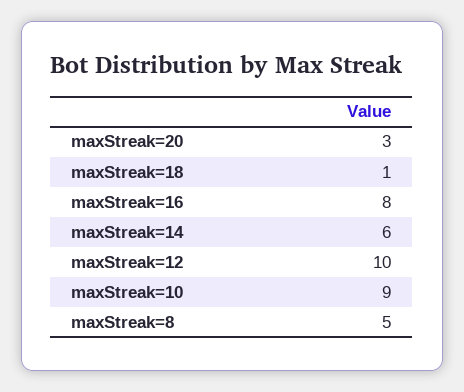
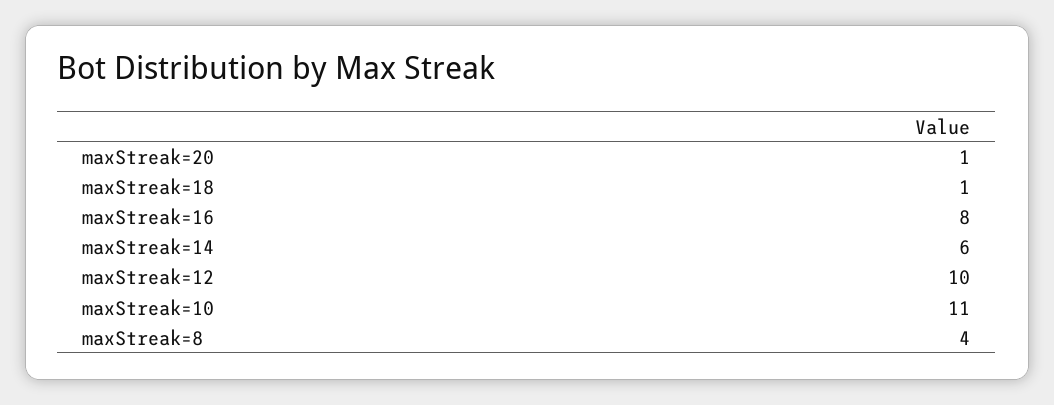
maxStreak=20: 3 -> 1
maxStreak=10: 9 -> 11
maxStreak=8: 5 -> 4

